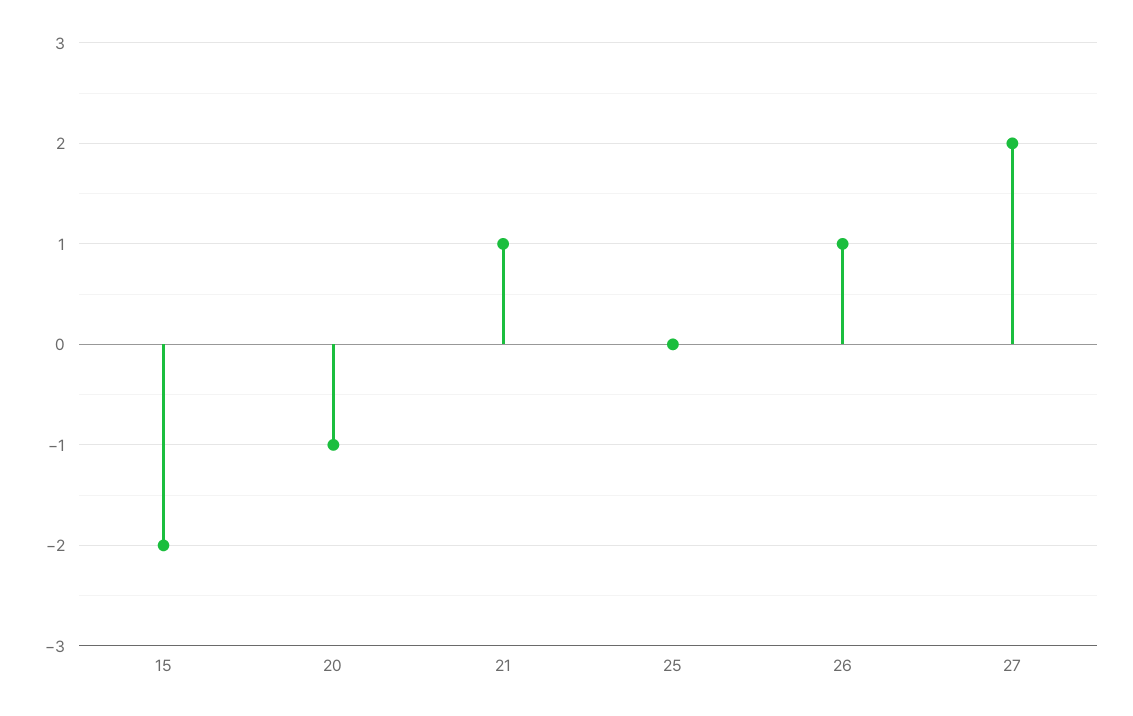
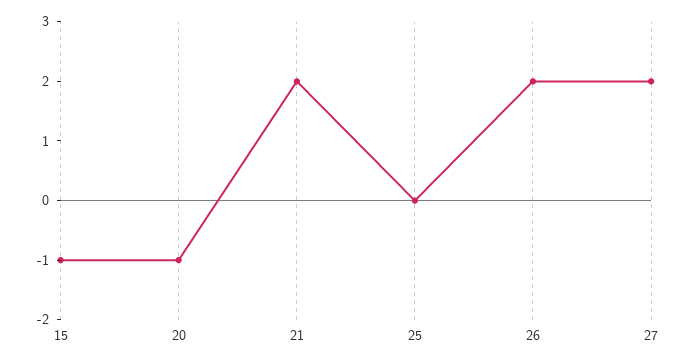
15: -2 -> -1
21: 1 -> 2
26: 1 -> 2

